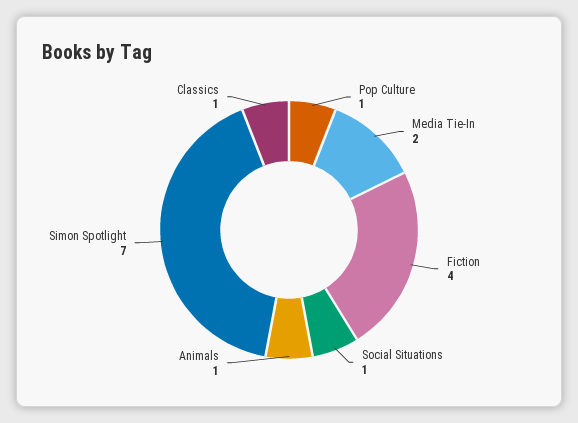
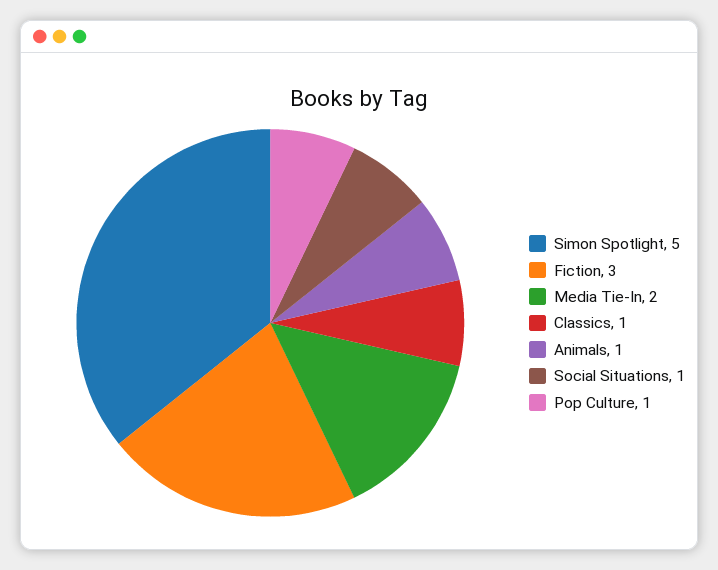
Fiction: 4 -> 3
Simon Spotlight: 7 -> 5

